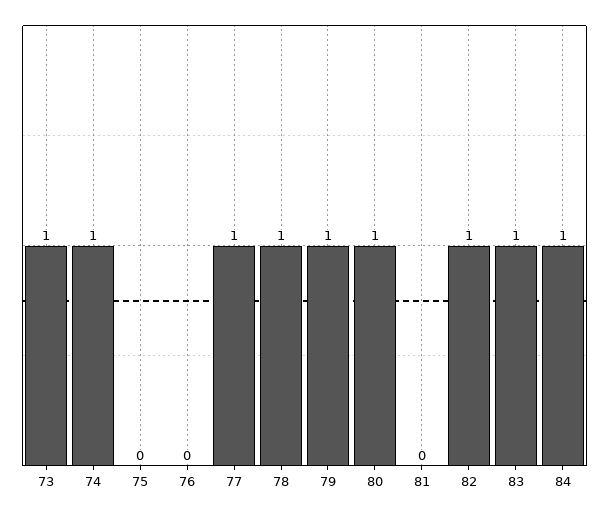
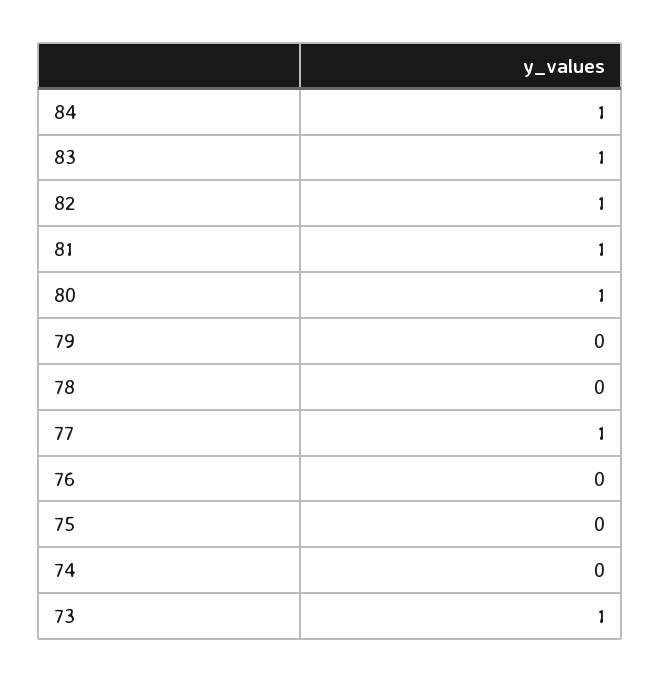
74: 1 -> 0
78: 1 -> 0
79: 1 -> 0
81: 0 -> 1

